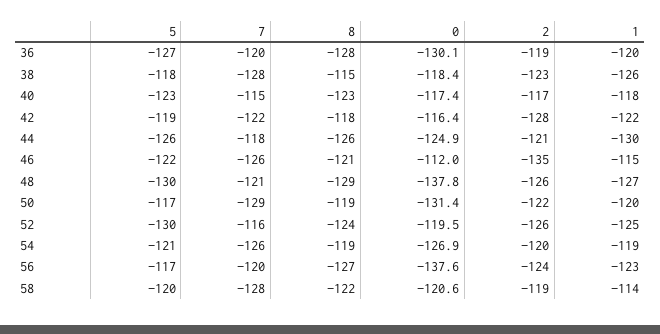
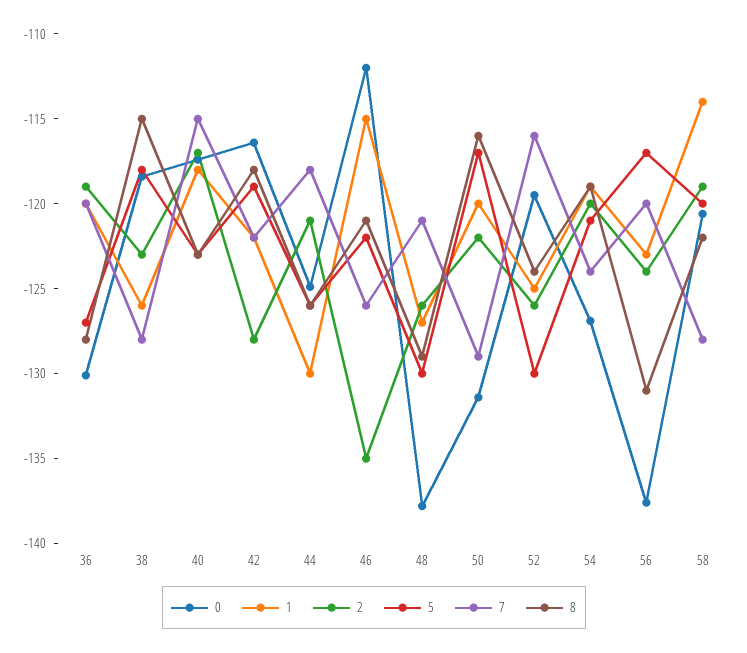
8, 50: -119 -> -116
7, 54: -126 -> -124
8, 56: -127 -> -131

